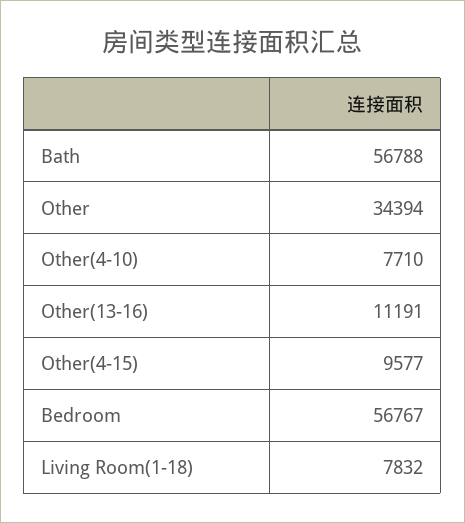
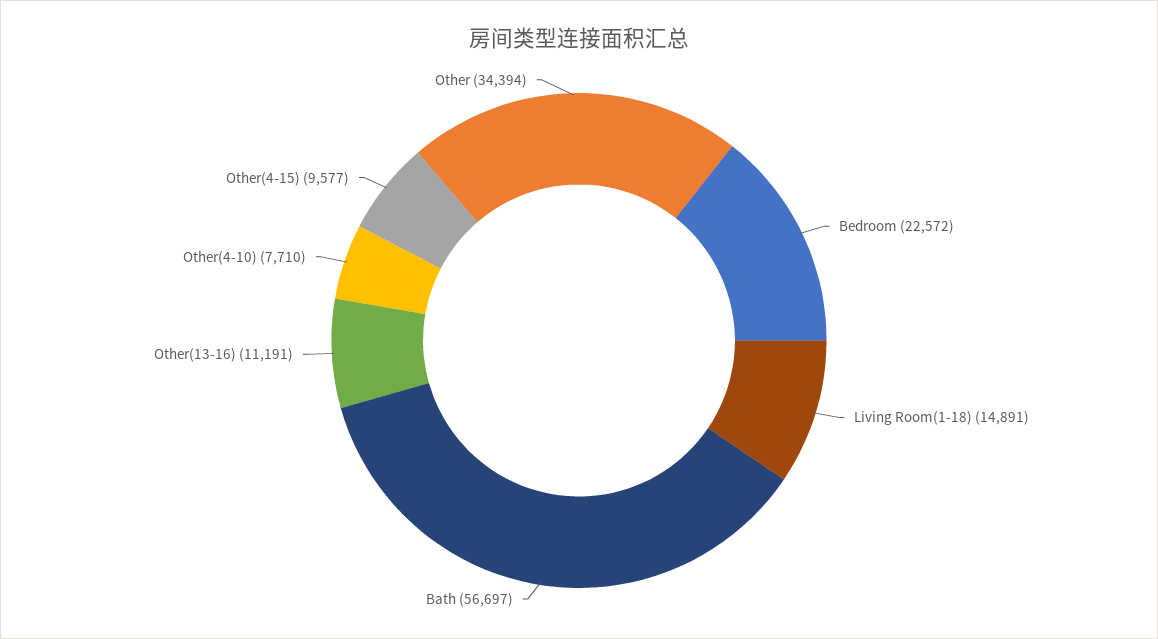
Bath: 56788 -> 56697
Bedroom: 56767 -> 22572
Living Room(1-18): 7832 -> 14891

